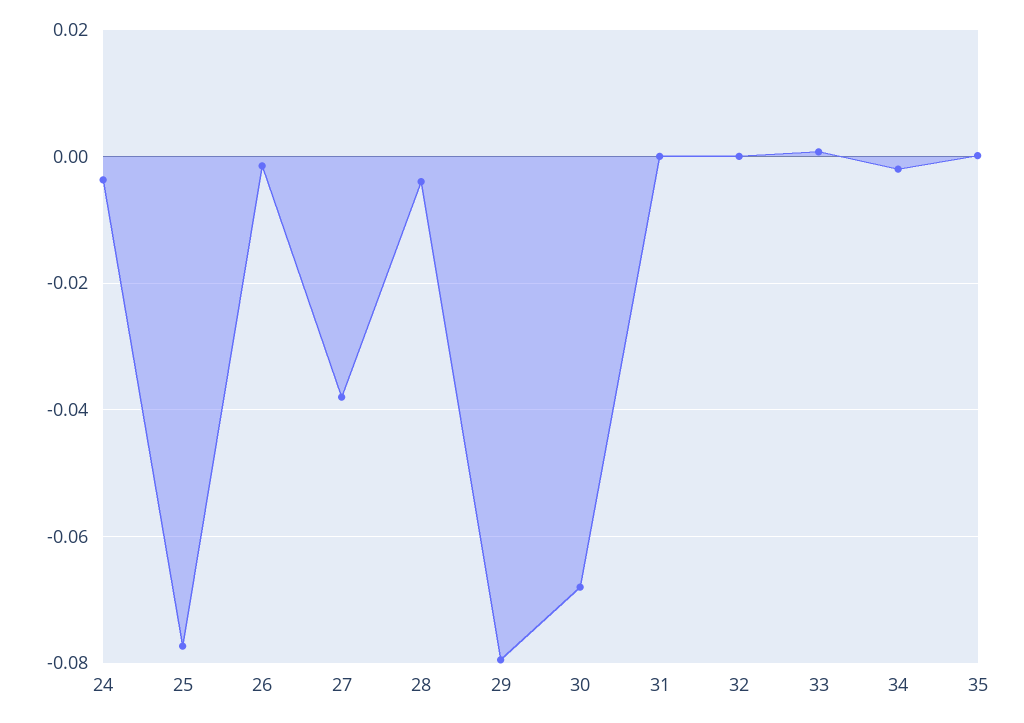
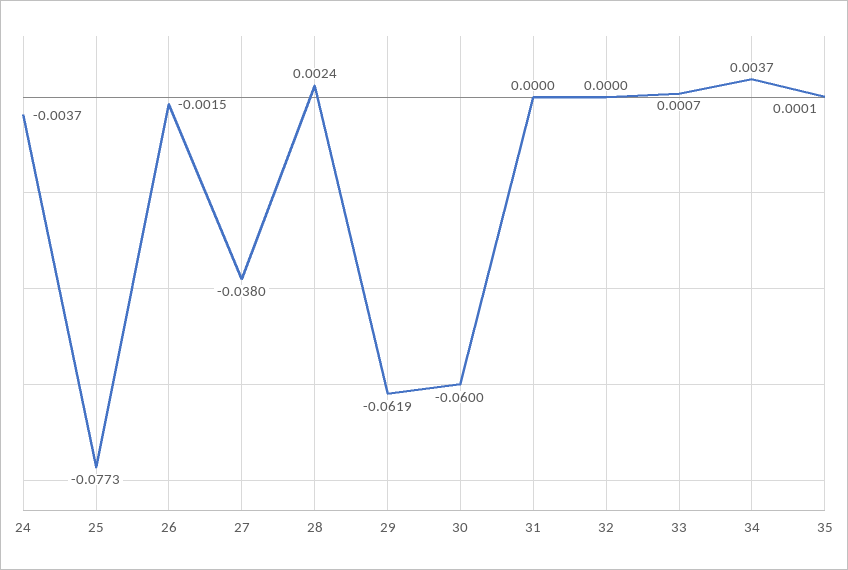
28: -0.004 -> 0.0024
29: -0.08 -> -0.0619
30: -0.068 -> -0.06
34: -0.002 -> 0.0037

